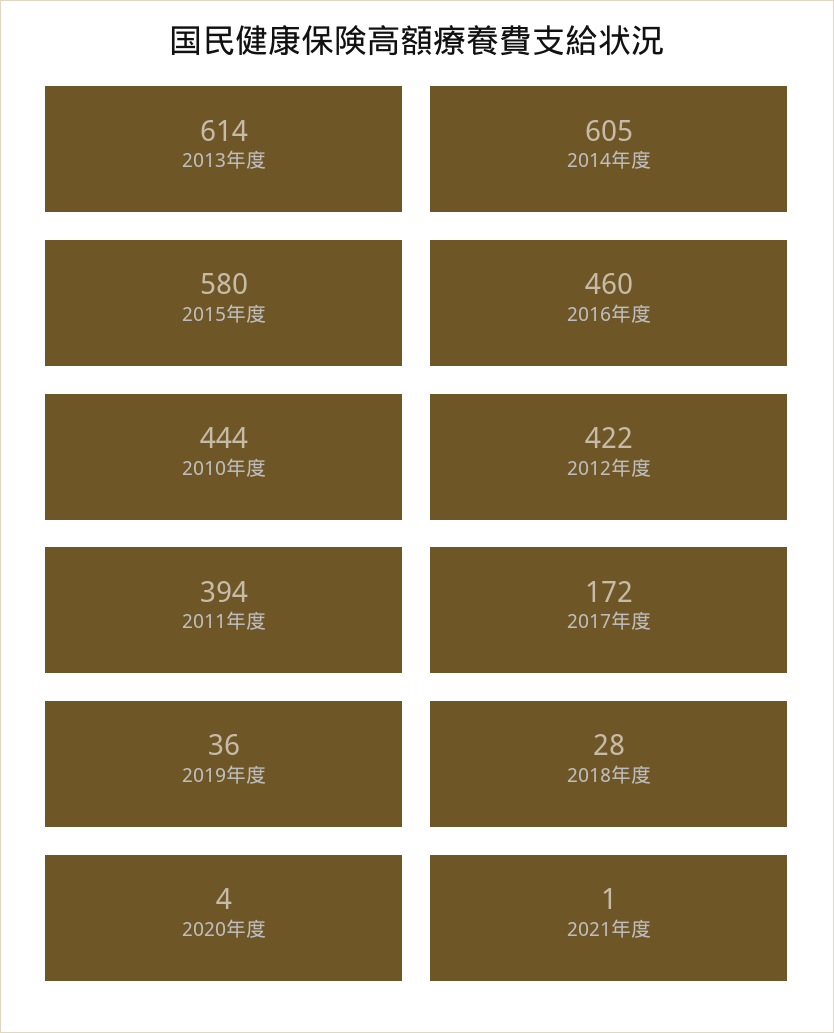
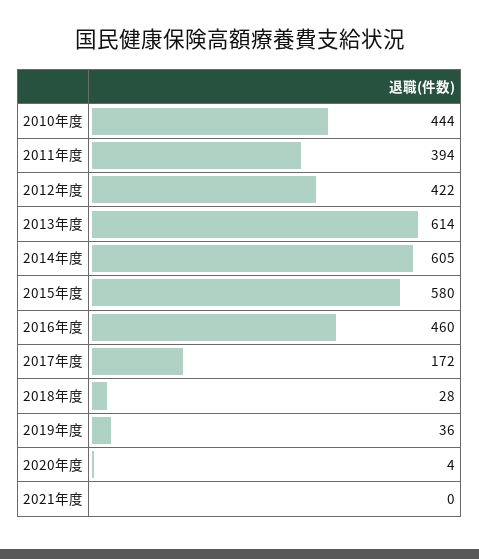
2021年度: 1 -> 0

